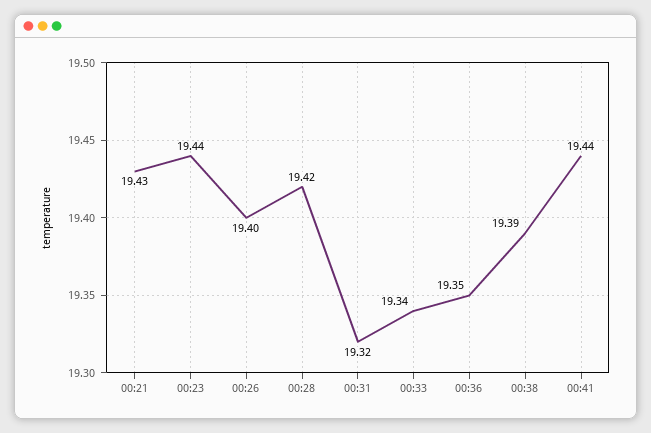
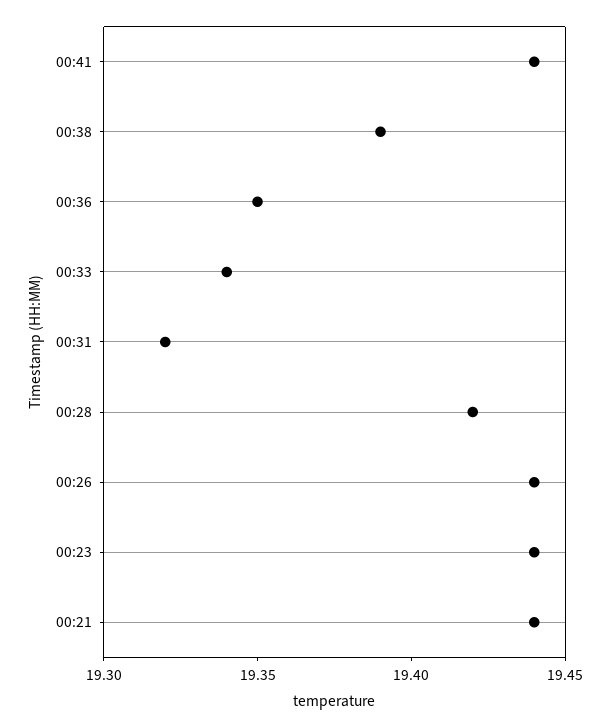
00:21: 19.43 -> 19.44
00:26: 19.4 -> 19.44

